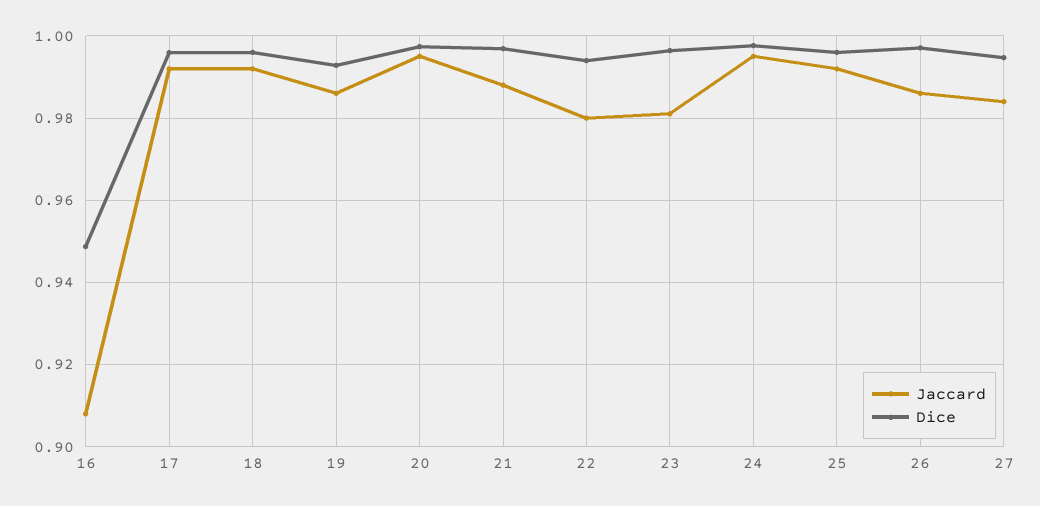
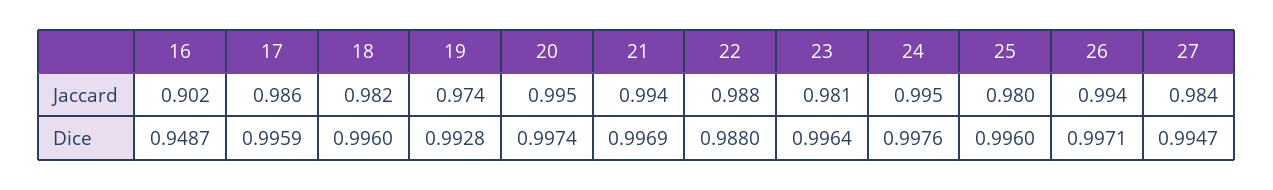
Jaccard, 16: 0.908 -> 0.902
Jaccard, 17: 0.992 -> 0.986
Jaccard, 18: 0.992 -> 0.982
Jaccard, 19: 0.986 -> 0.974
Jaccard, 21: 0.988 -> 0.994
Jaccard, 22: 0.98 -> 0.988
Dice, 22: 0.994 -> 0.988
Jaccard, 25: 0.992 -> 0.98
Jaccard, 26: 0.986 -> 0.994

